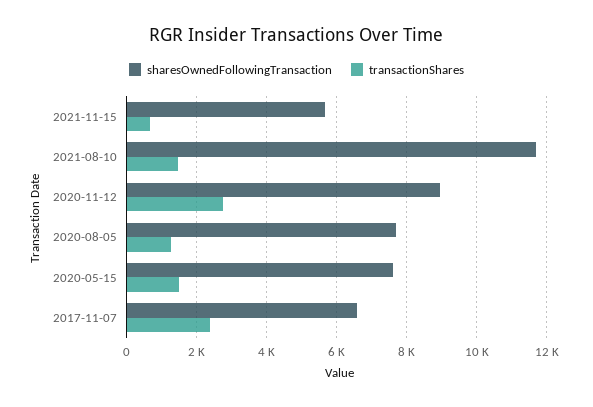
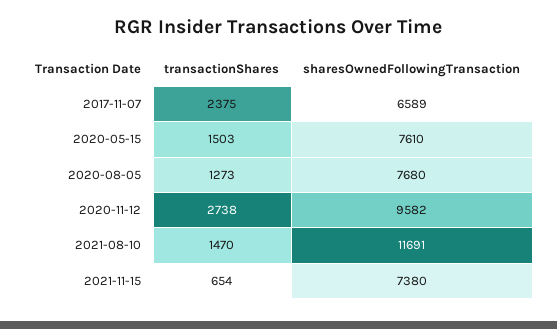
sharesOwnedFollowingTransaction, 2021-11-15: 5600 -> 7380
sharesOwnedFollowingTransaction, 2020-11-12: 9000 -> 9582

